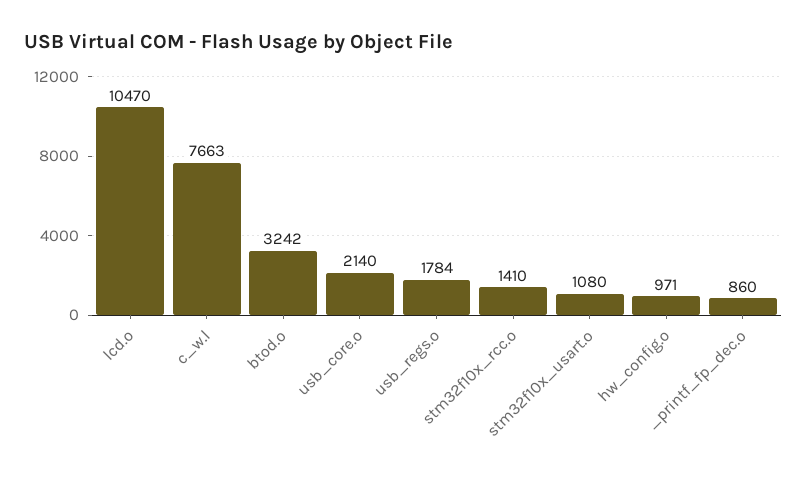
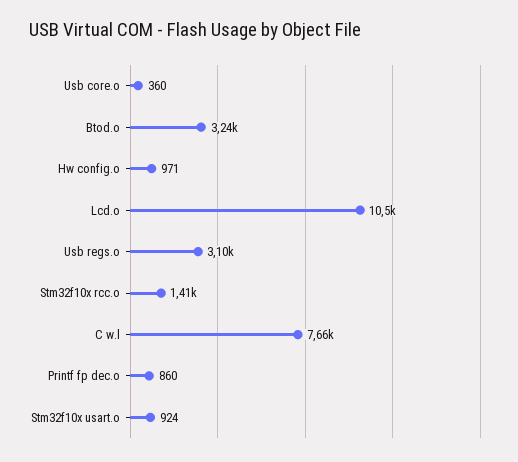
usb_core.o: 2140 -> 360
usb_regs.o: 1784 -> 3100
stm32f10x_usart.o: 1080 -> 924

